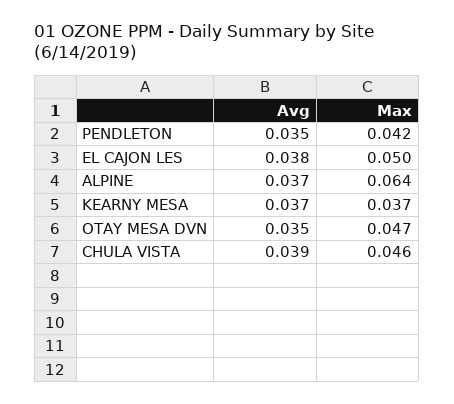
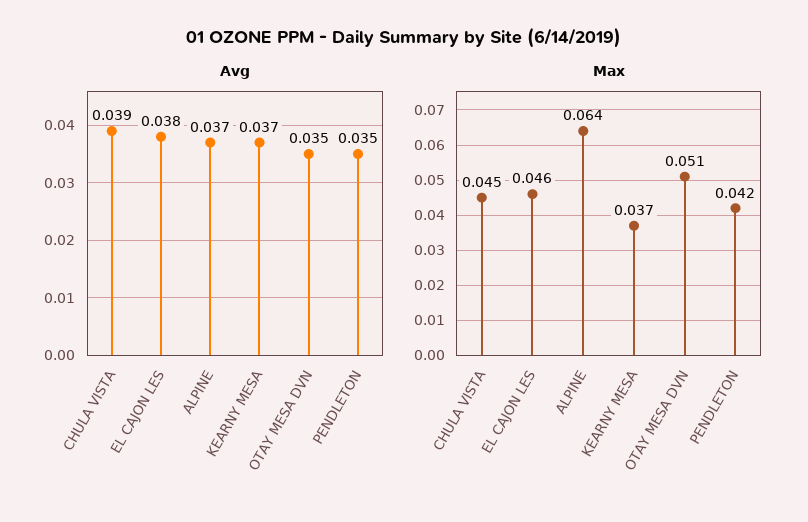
Max, EL CAJON LES: 0.05 -> 0.046
Max, OTAY MESA DVN: 0.047 -> 0.051
Max, CHULA VISTA: 0.046 -> 0.045

